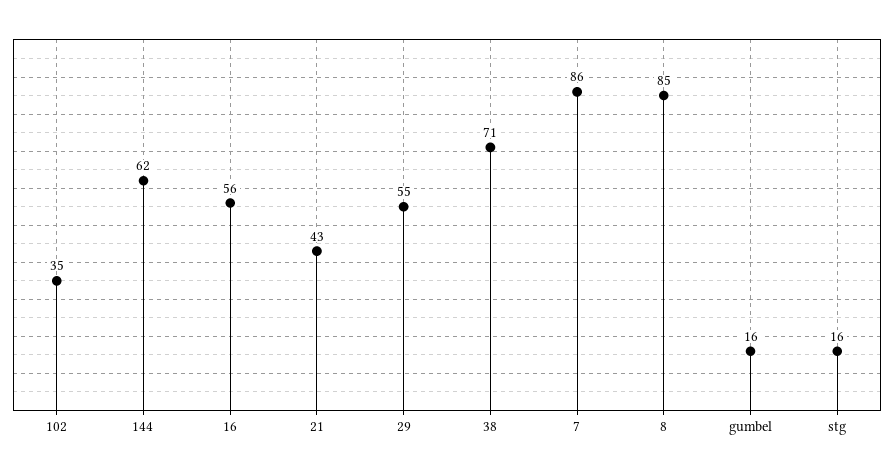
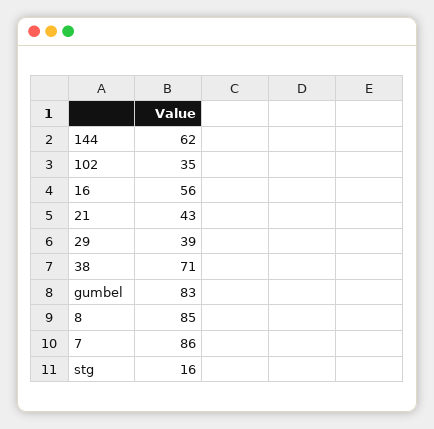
29: 55 -> 39
gumbel: 16 -> 83

